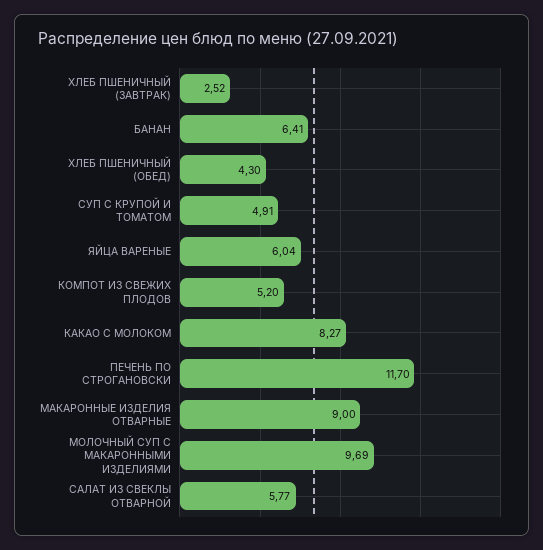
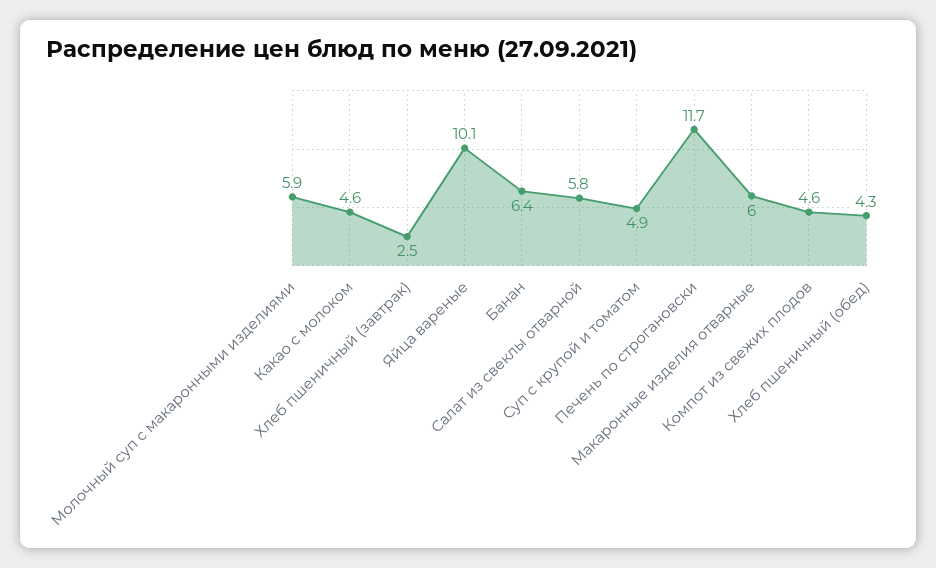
ЯЙЦА ВАРЕНЫЕ: 6.04 -> 10.1
КОМПОТ ИЗ СВЕЖИХ ПЛОДОВ: 5.2 -> 4.6
КАКАО С МОЛОКОМ: 8.27 -> 4.6
МАКАРОННЫЕ ИЗДЕЛИЯ ОТВАРНЫЕ: 9 -> 6
МОЛОЧНЫЙ СУП С МАКАРОННЫМИ ИЗДЕЛИЯМИ: 9.69 -> 5.9

